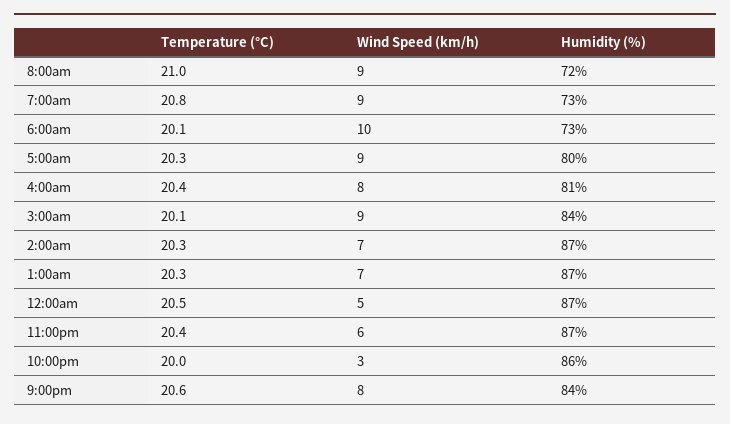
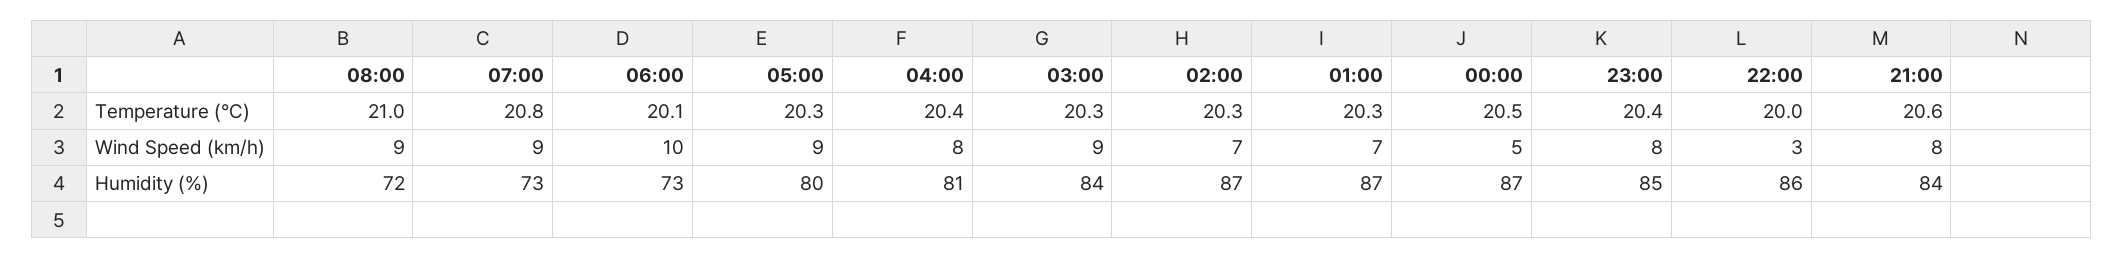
Temperature (°C), 3:00am: 20.1 -> 20.3
Wind Speed (km/h), 11:00pm: 6 -> 8
Humidity (%), 11:00pm: 87 -> 85

